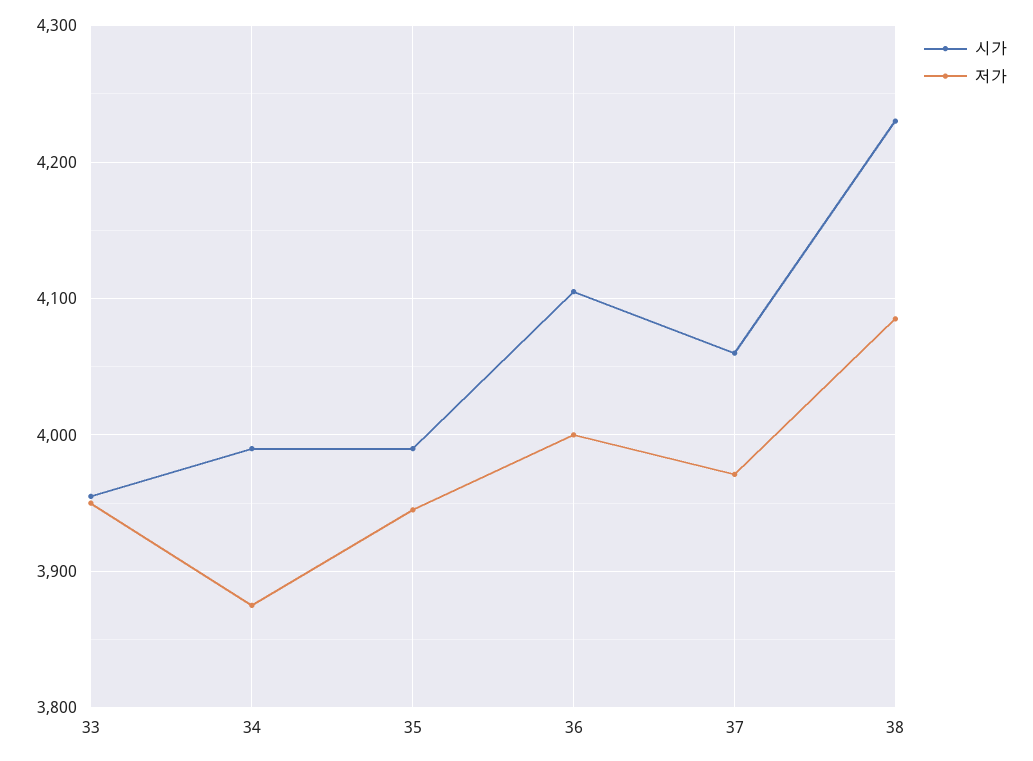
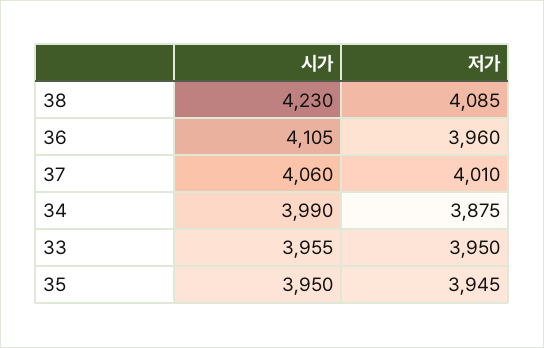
시가, 35: 3990 -> 3950
저가, 36: 4000 -> 3960
저가, 37: 3970 -> 4010

